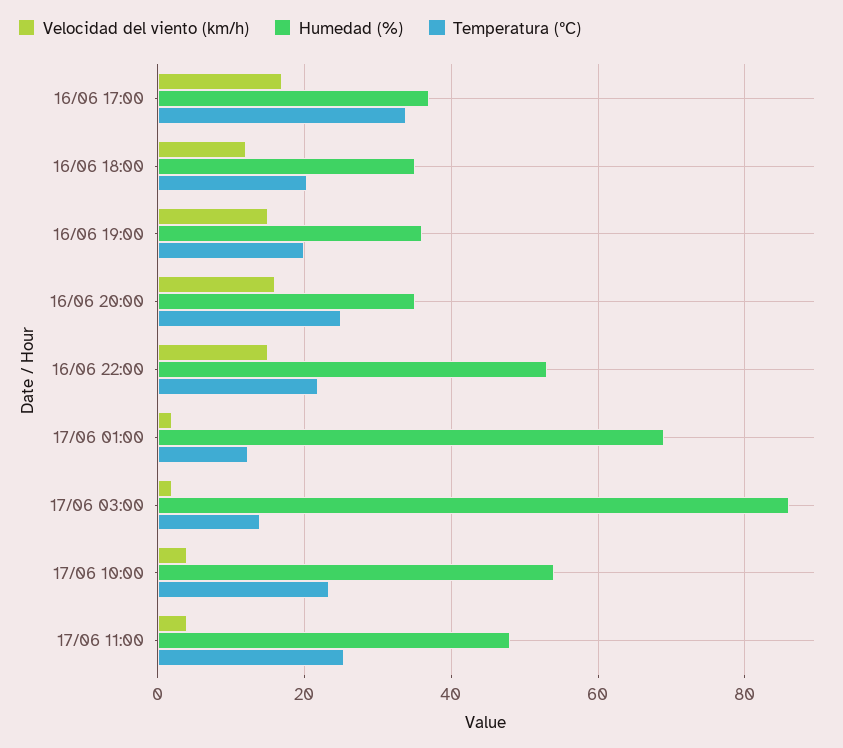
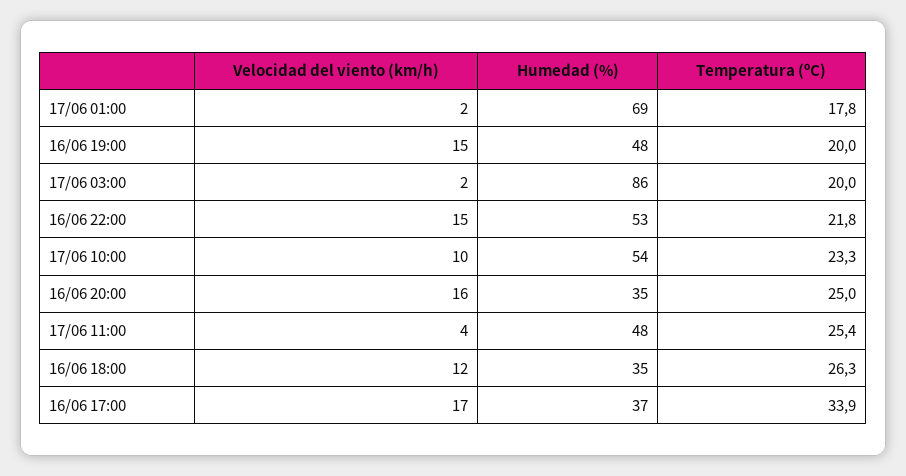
Temperatura (ºC), 16/06 18:00: 20 -> 26.3
Humedad (%), 16/06 19:00: 36 -> 48
Temperatura (ºC), 17/06 01:00: 12 -> 17.8
Temperatura (ºC), 17/06 03:00: 14 -> 20
Velocidad del viento (km/h), 17/06 10:00: 4 -> 10

